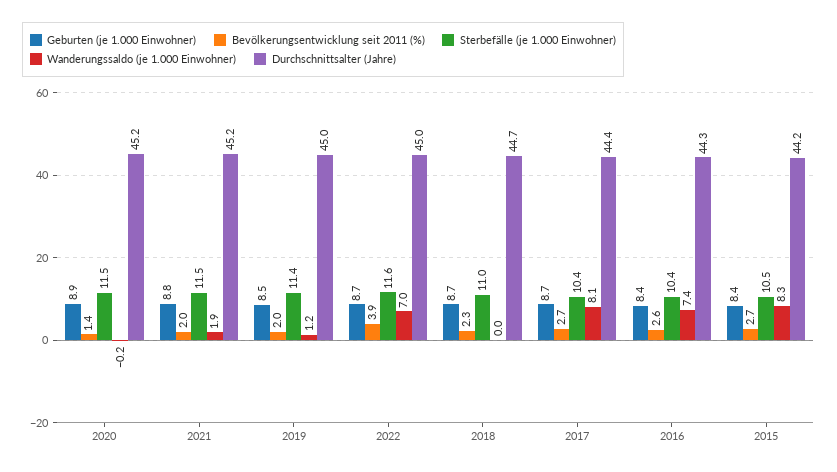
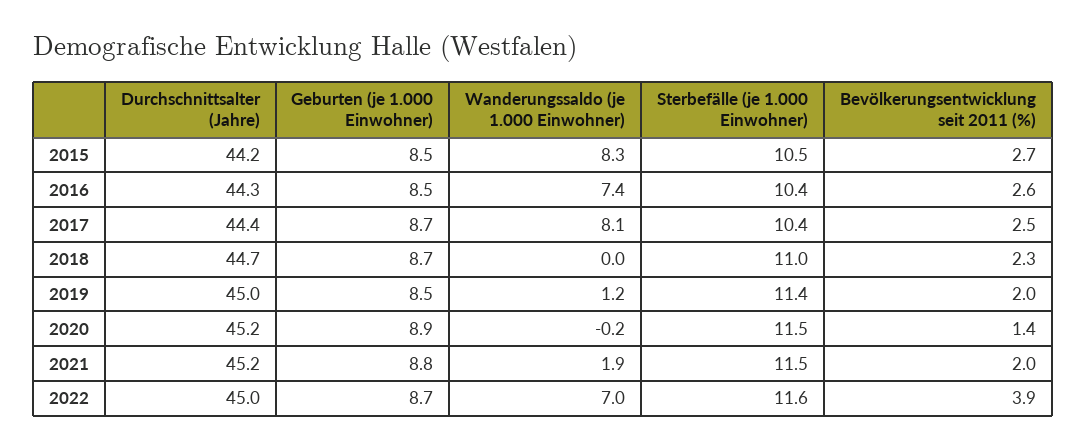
Bevölkerungsentwicklung seit 2011 (%), 2017: 2.7 -> 2.5
Geburten (je 1.000 Einwohner), 2016: 8.4 -> 8.5
Geburten (je 1.000 Einwohner), 2015: 8.4 -> 8.5

